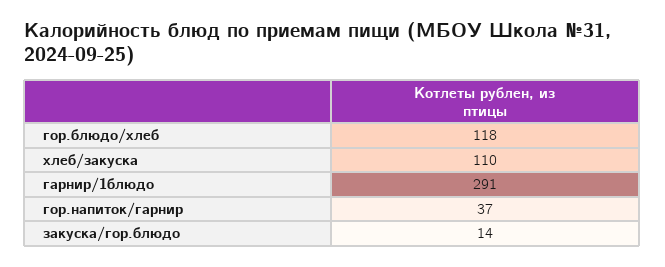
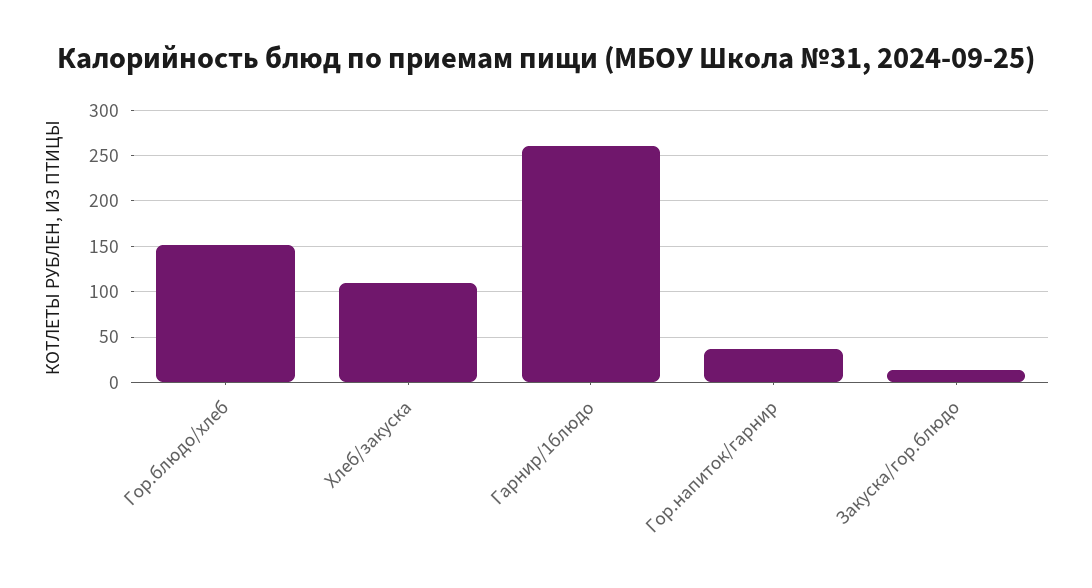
гор.блюдо/хлеб: 118 -> 150
гарнир/1блюдо: 291 -> 260

